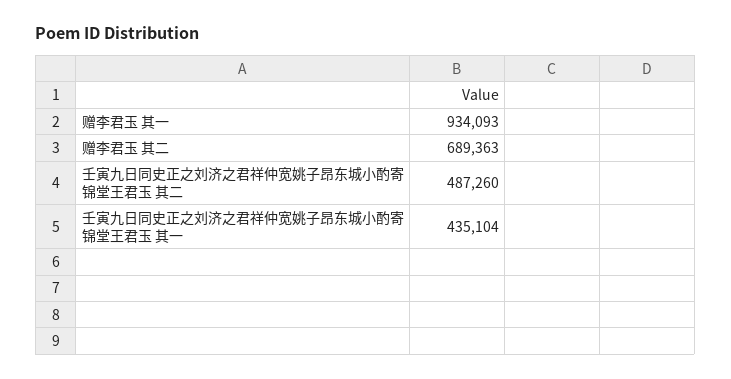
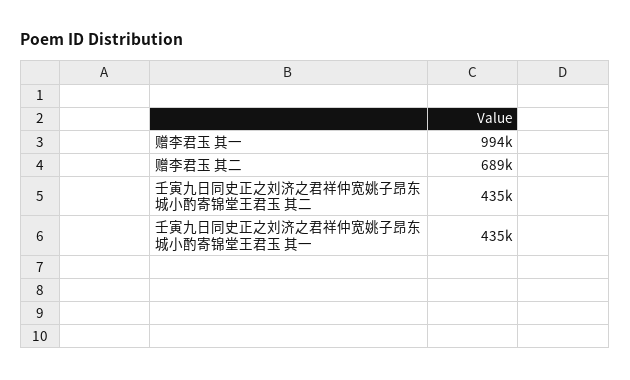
赠李君玉 其一: 934093 -> 994000
壬寅九日同史正之刘济之君祥仲宽姚子昂东城小酌寄锦堂王君玉 其二: 487260 -> 435000

